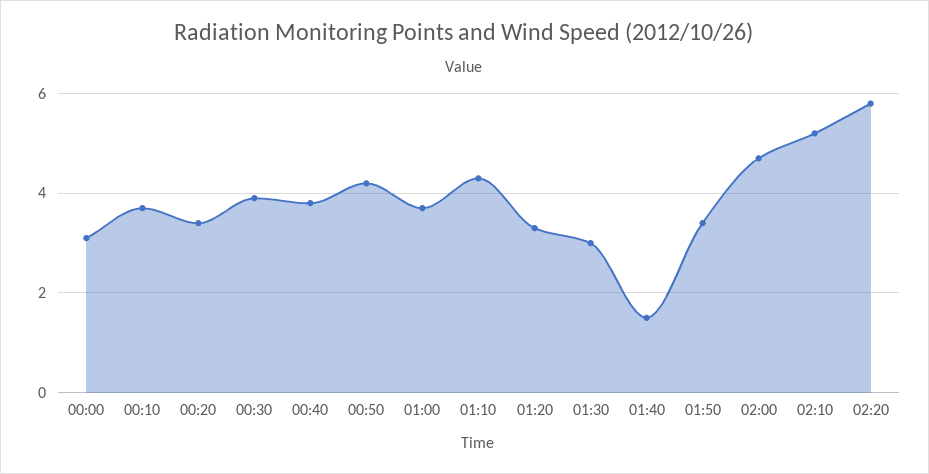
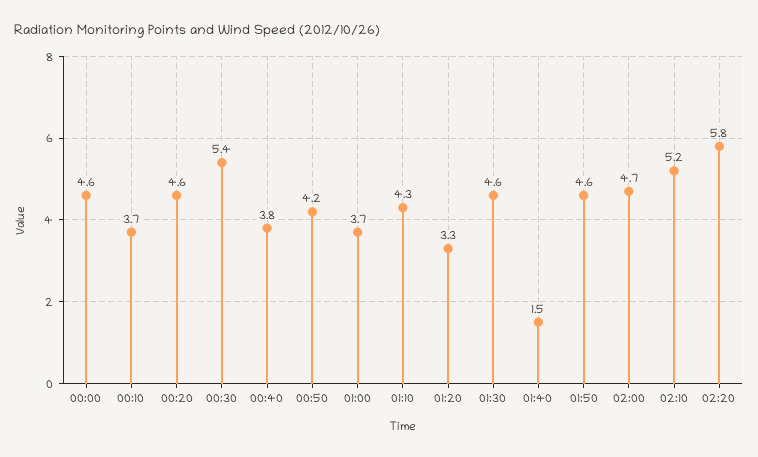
00:00: 3 -> 4.6
00:20: 3.5 -> 4.6
00:30: 4 -> 5.4
01:30: 3 -> 4.6
01:50: 3.5 -> 4.6

